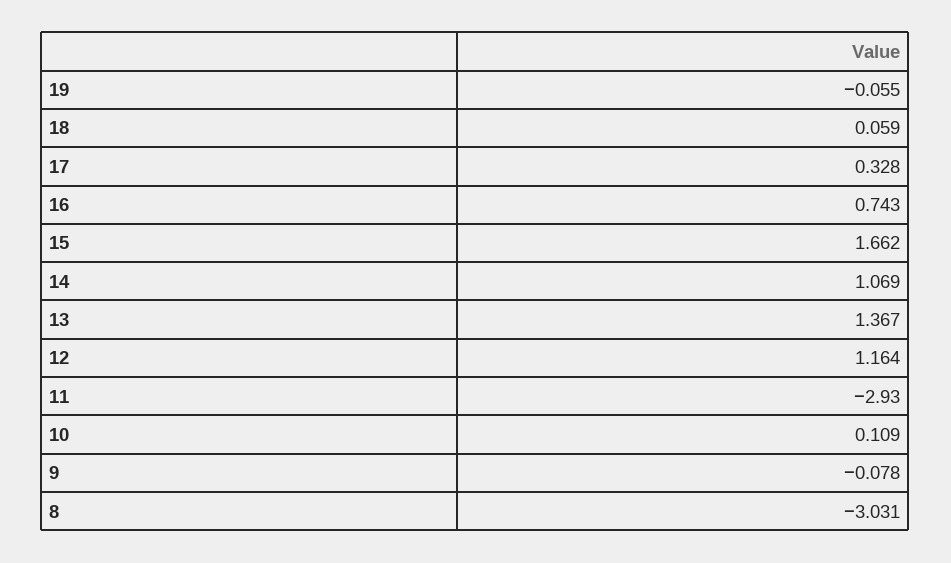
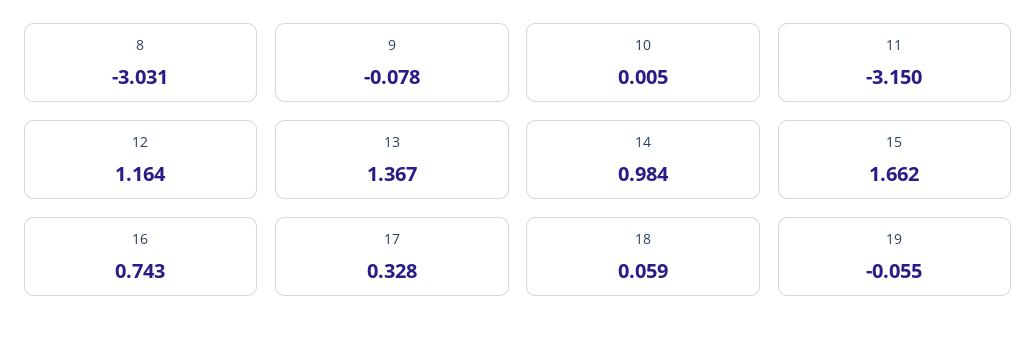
14: 1.069 -> 0.984
11: -2.93 -> -3.15
10: 0.109 -> 0.005

